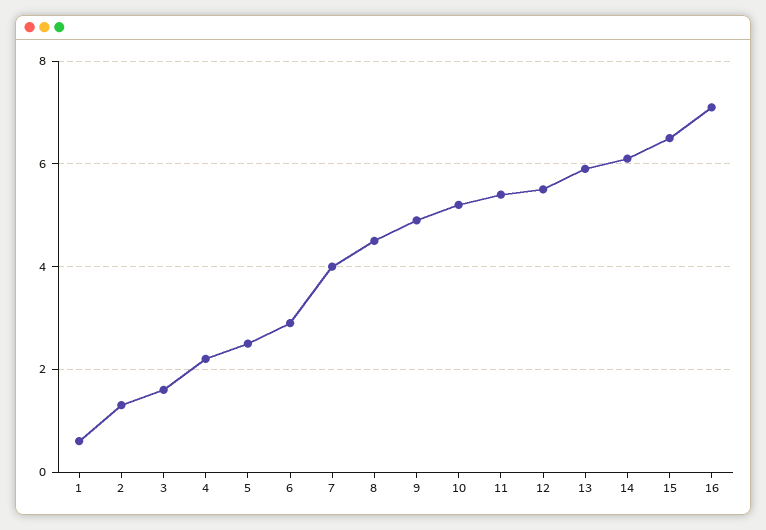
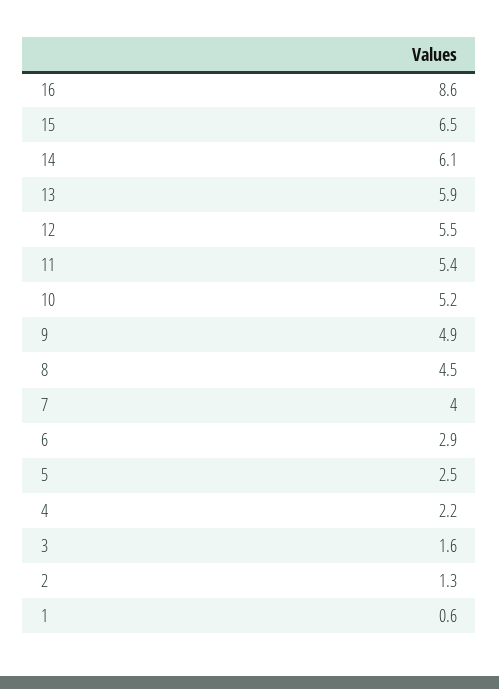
16: 7 -> 8.6

